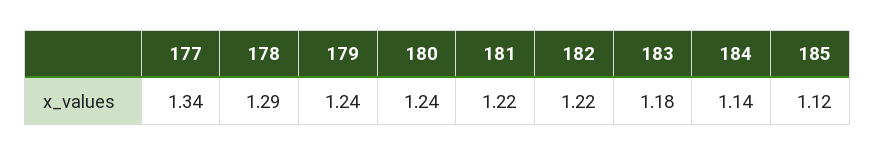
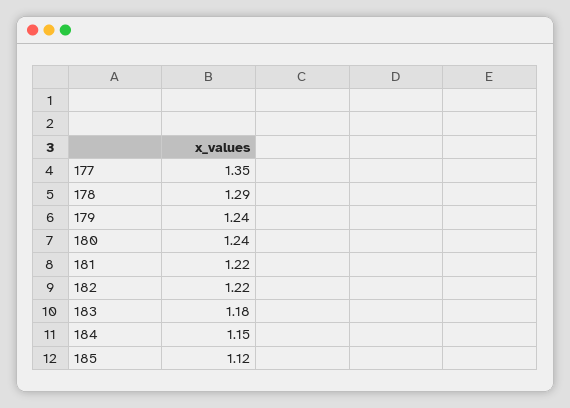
177: 1.34 -> 1.35
184: 1.14 -> 1.15

